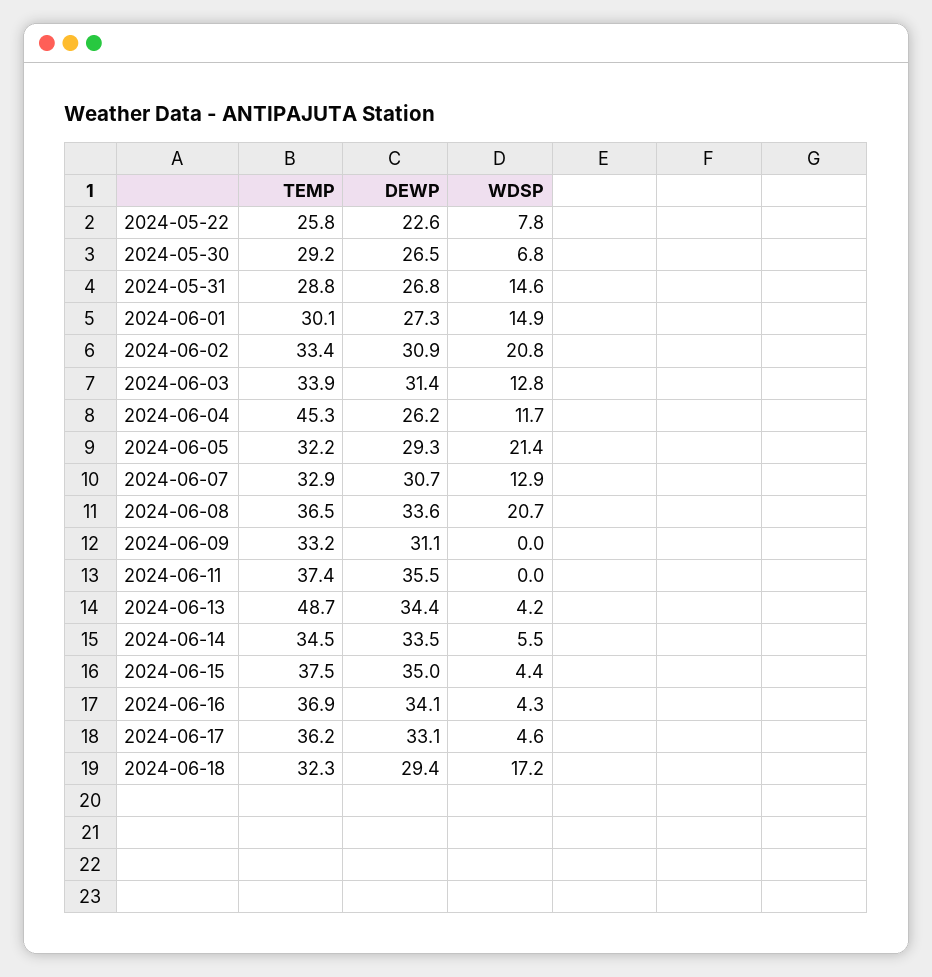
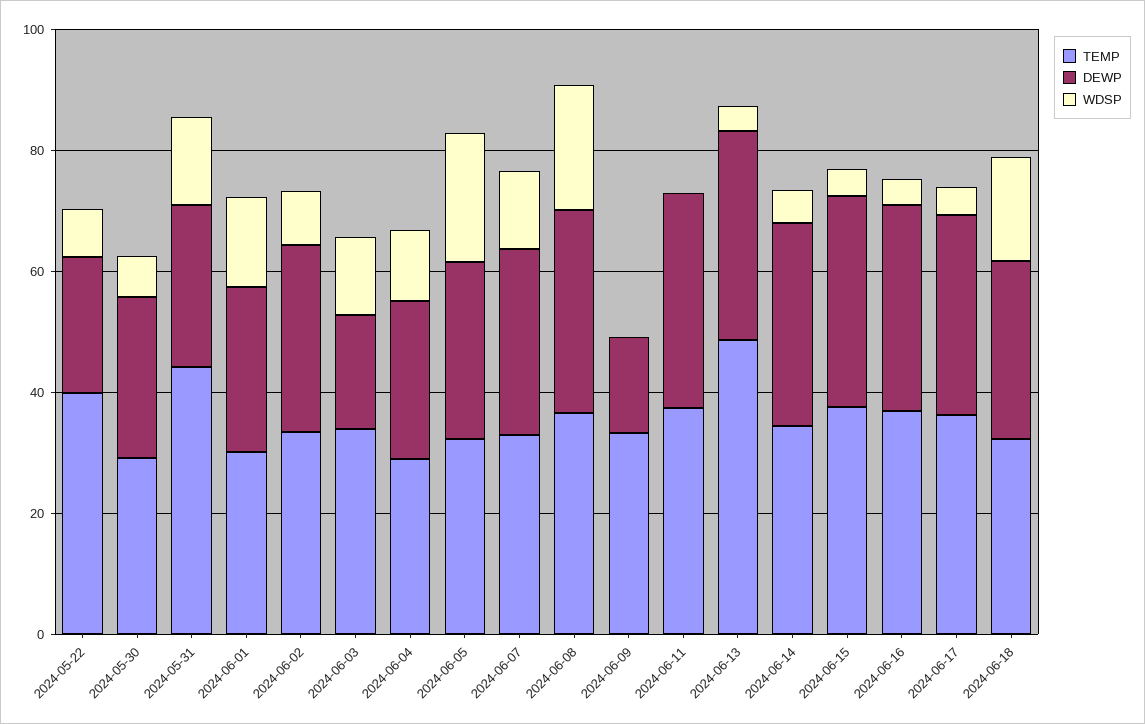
TEMP, 2024-05-22: 25.8 -> 40
TEMP, 2024-05-31: 28.8 -> 45
WDSP, 2024-06-02: 20.8 -> 10
DEWP, 2024-06-03: 31.4 -> 20
TEMP, 2024-06-04: 45.3 -> 30
DEWP, 2024-06-09: 31.1 -> 15

